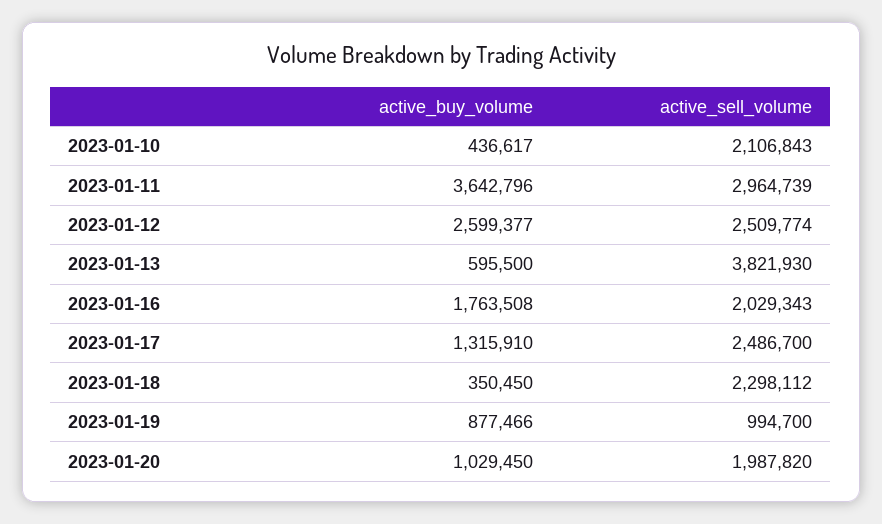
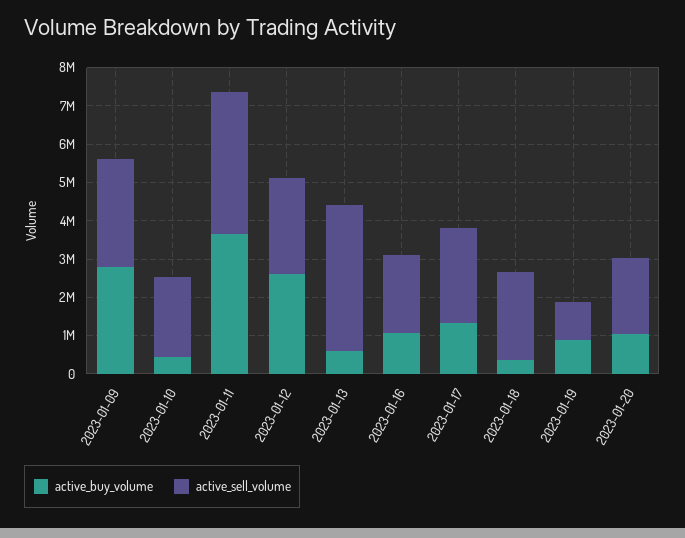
active_sell_volume, 2023-01-11: 2964739 -> 3750000
active_buy_volume, 2023-01-16: 1763508 -> 1000000
active_buy_volume, 2023-01-09: none -> 2750000
active_sell_volume, 2023-01-09: none -> 2750000

